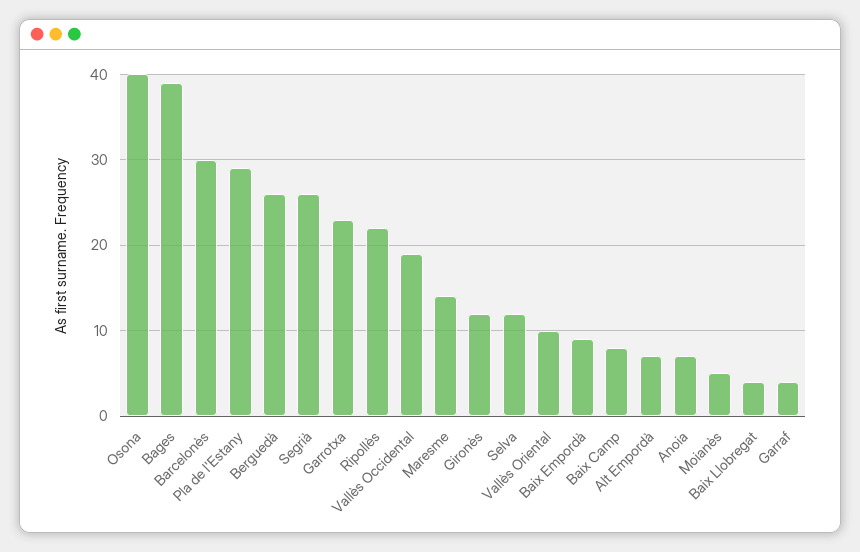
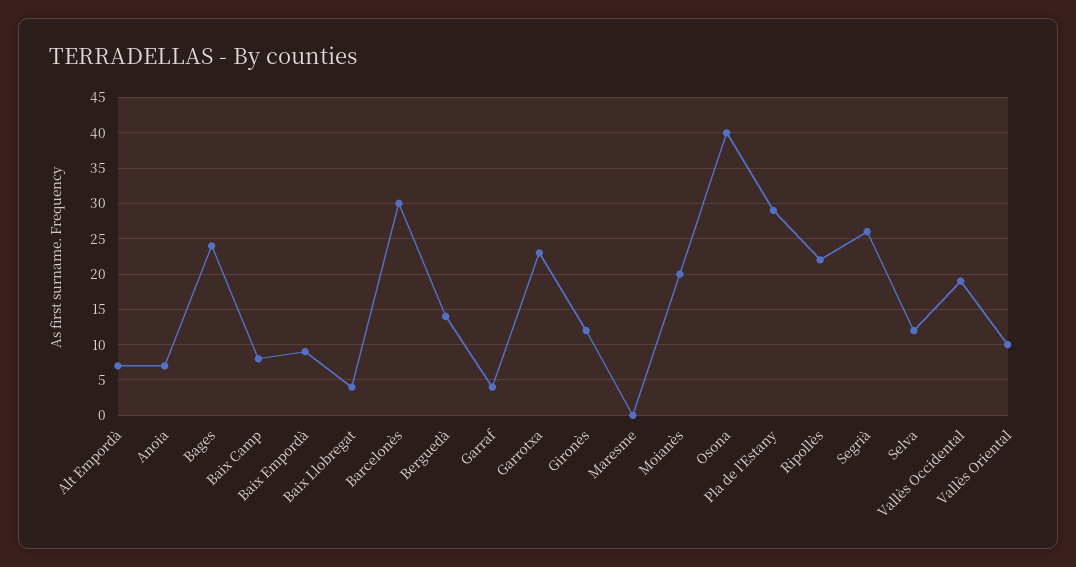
Bages: 39 -> 24
Berguedà: 26 -> 14
Maresme: 14 -> 0
Moianès: 5 -> 20

